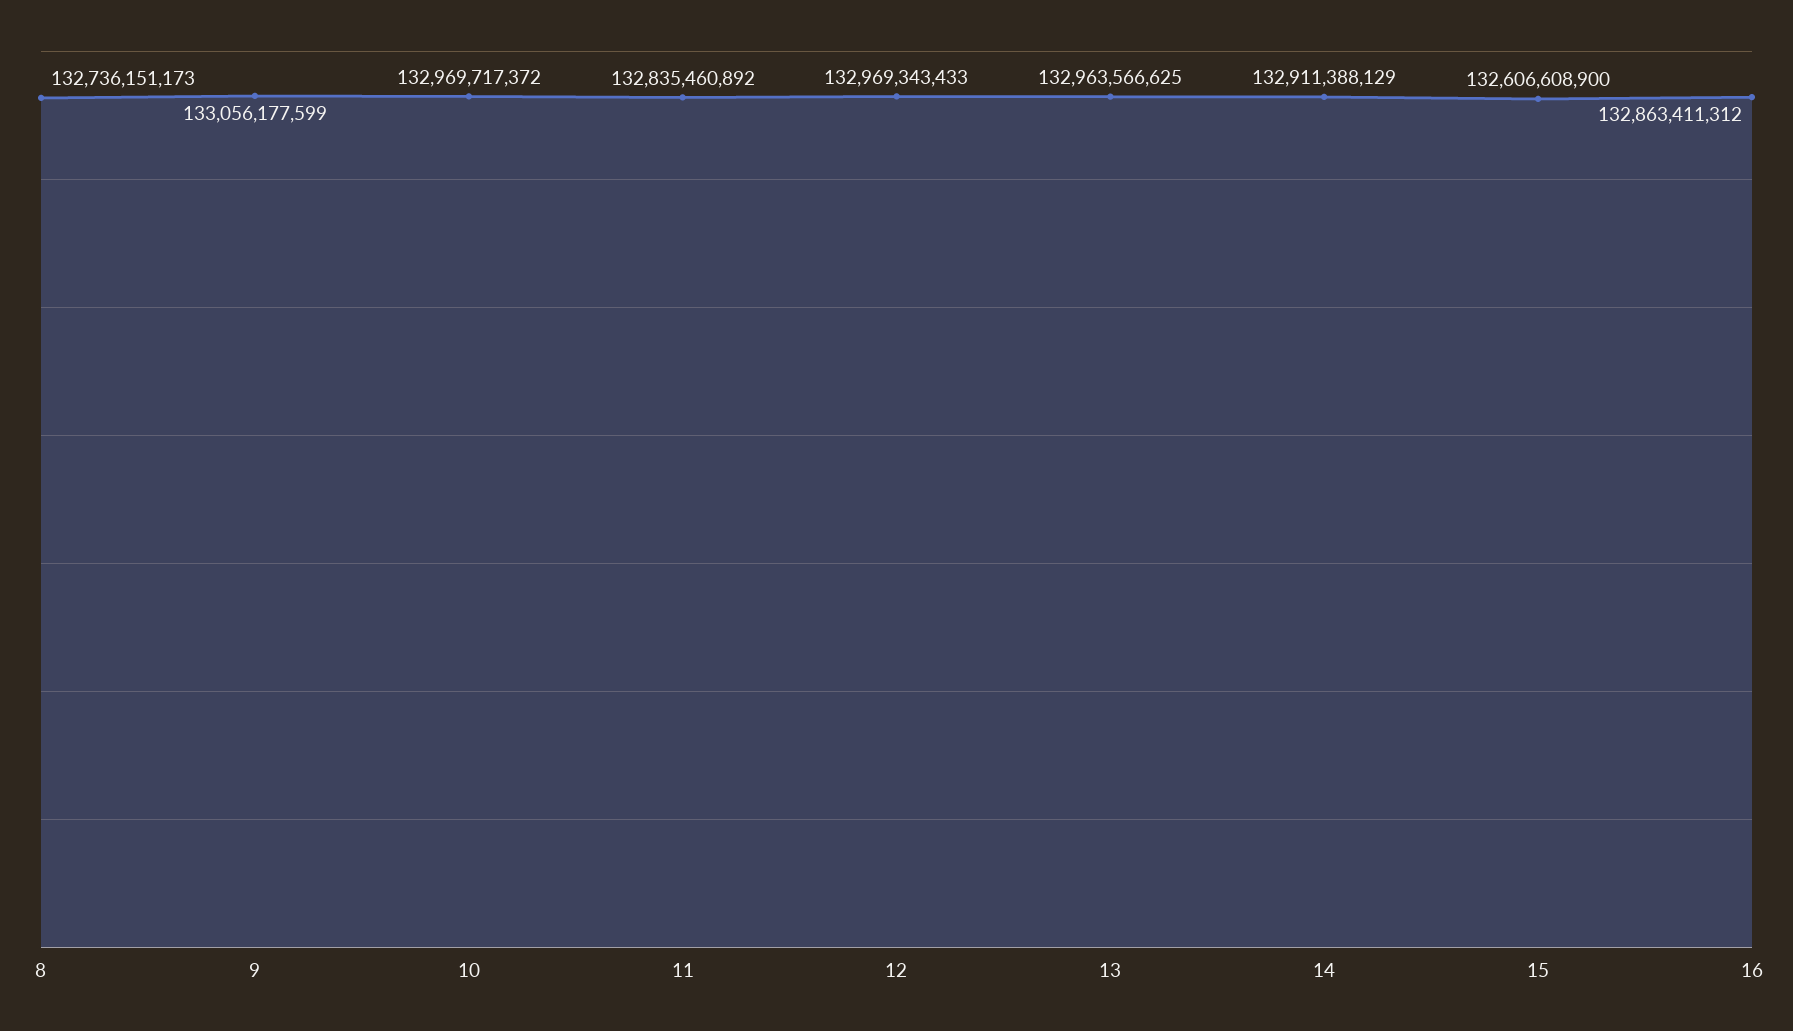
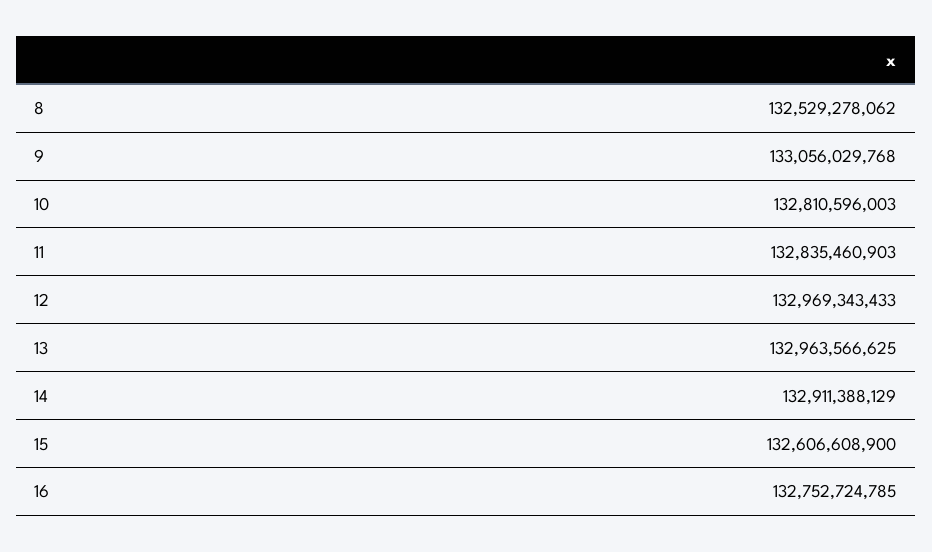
8: 132736151173 -> 132529278062
9: 133056177599 -> 133056029768
10: 132969717372 -> 132810596003
11: 132835460892 -> 132835460903
16: 132863411312 -> 132752724785

